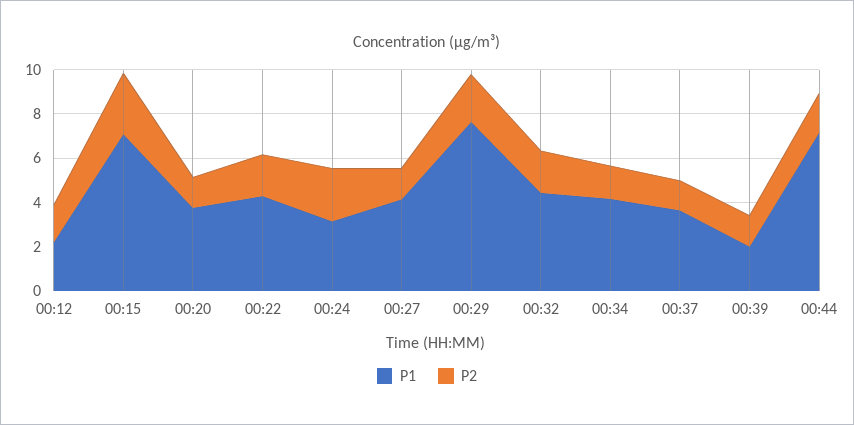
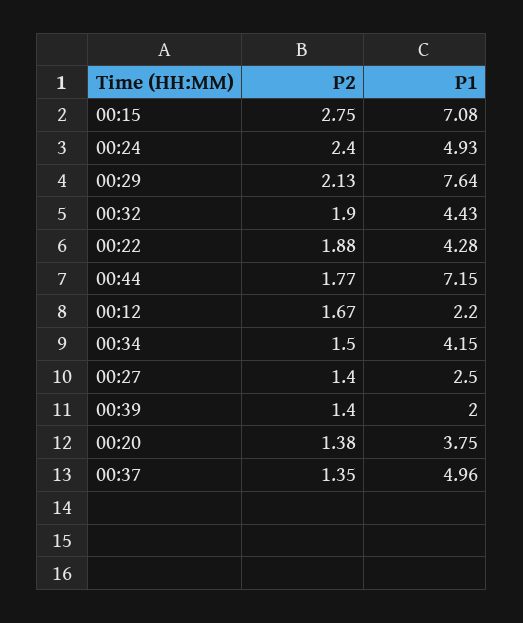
P1, 00:24: 3 -> 4.93
P1, 00:27: 4 -> 2.5
P1, 00:37: 3.5 -> 4.96

